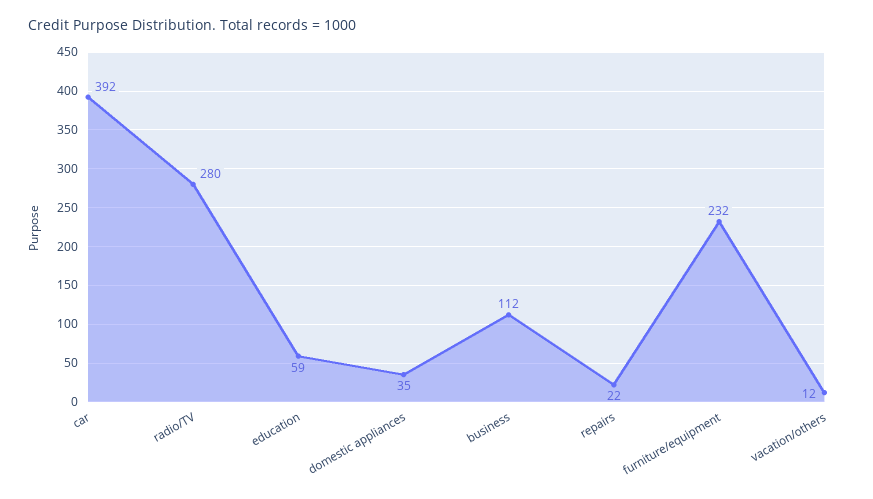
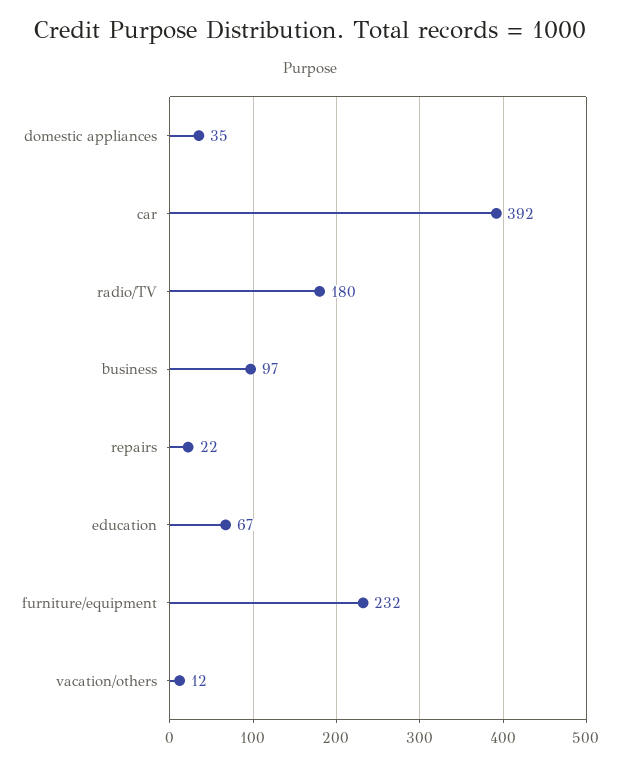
radio/TV: 280 -> 180
education: 59 -> 67
business: 112 -> 97

